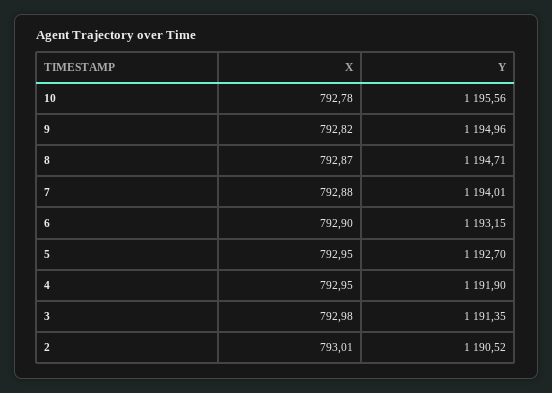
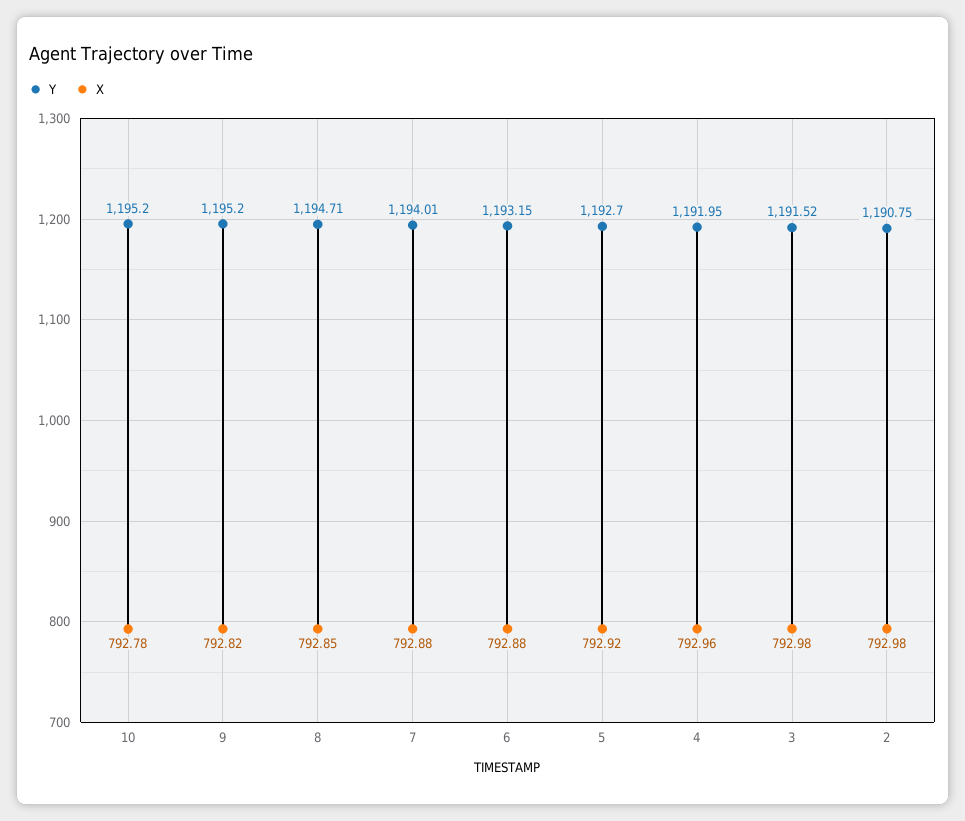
Y, 10: 1195.56 -> 1195.2
Y, 9: 1194.96 -> 1195.2
X, 8: 792.87 -> 792.85
X, 6: 792.9 -> 792.88
X, 5: 792.95 -> 792.92
X, 4: 792.95 -> 792.96
Y, 4: 1191.9 -> 1191.95
Y, 3: 1191.35 -> 1191.52
X, 2: 793.01 -> 792.98
Y, 2: 1190.52 -> 1190.75

